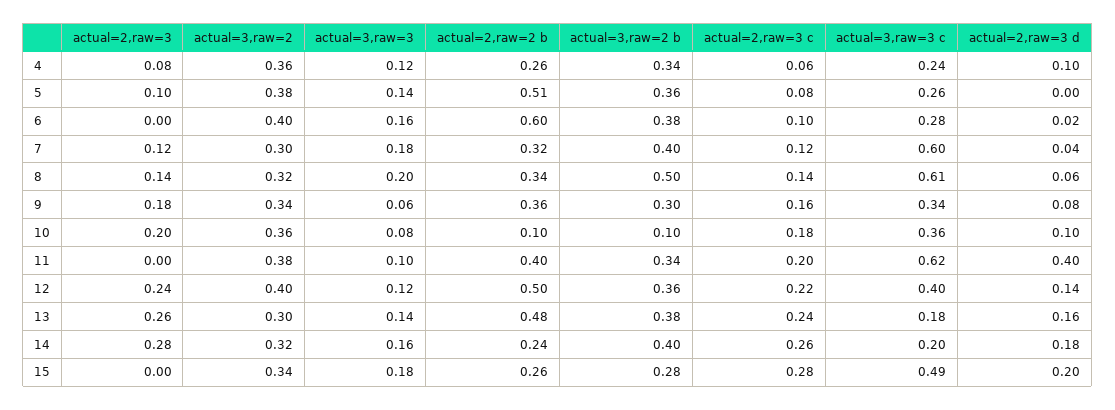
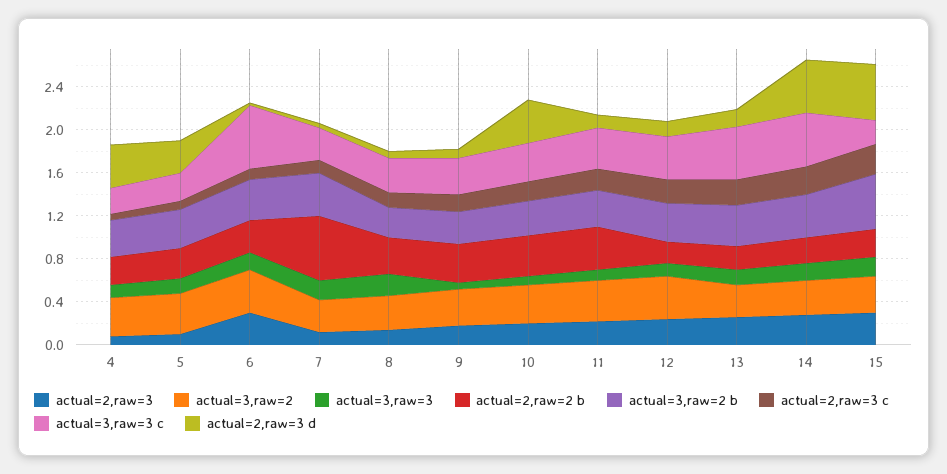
actual=2,raw=3 d, 4: 0.1 -> 0.4
actual=2,raw=2 b, 5: 0.51 -> 0.3
actual=2,raw=3 d, 5: 0 -> 0.3
actual=2,raw=3, 6: 0 -> 0.3
actual=2,raw=2 b, 6: 0.6 -> 0.3
actual=3,raw=3 c, 6: 0.28 -> 0.6
actual=2,raw=2 b, 7: 0.32 -> 0.6
actual=3,raw=3 c, 7: 0.6 -> 0.3
actual=3,raw=2 b, 8: 0.5 -> 0.3
actual=3,raw=3 c, 8: 0.61 -> 0.3
actual=2,raw=2 b, 10: 0.1 -> 0.4
actual=3,raw=2 b, 10: 0.1 -> 0.3
actual=2,raw=3 d, 10: 0.1 -> 0.4
actual=2,raw=3, 11: 0 -> 0.2
actual=3,raw=3 c, 11: 0.62 -> 0.4
actual=2,raw=3 d, 11: 0.4 -> 0.1
actual=2,raw=2 b, 12: 0.5 -> 0.2
actual=2,raw=2 b, 13: 0.48 -> 0.2
actual=3,raw=3 c, 13: 0.18 -> 0.5
actual=3,raw=3 c, 14: 0.2 -> 0.5
actual=2,raw=3 d, 14: 0.18 -> 0.5
actual=2,raw=3, 15: 0 -> 0.3
actual=3,raw=2 b, 15: 0.28 -> 0.5
actual=3,raw=3 c, 15: 0.49 -> 0.2
actual=2,raw=3 d, 15: 0.2 -> 0.5

